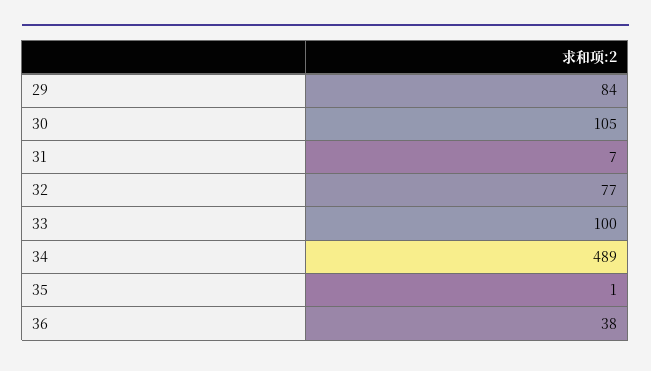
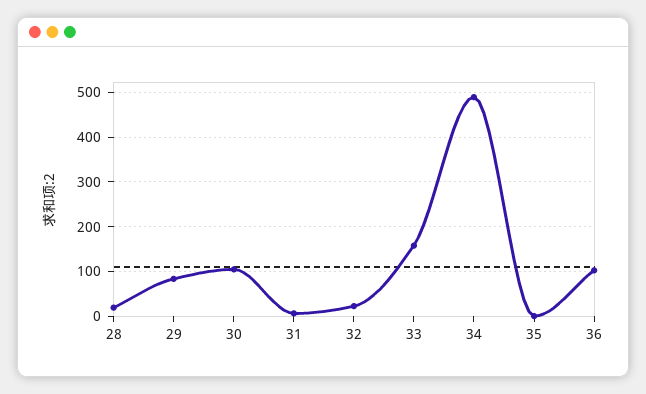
32: 77 -> 20
33: 100 -> 160
36: 38 -> 100
28: none -> 20

